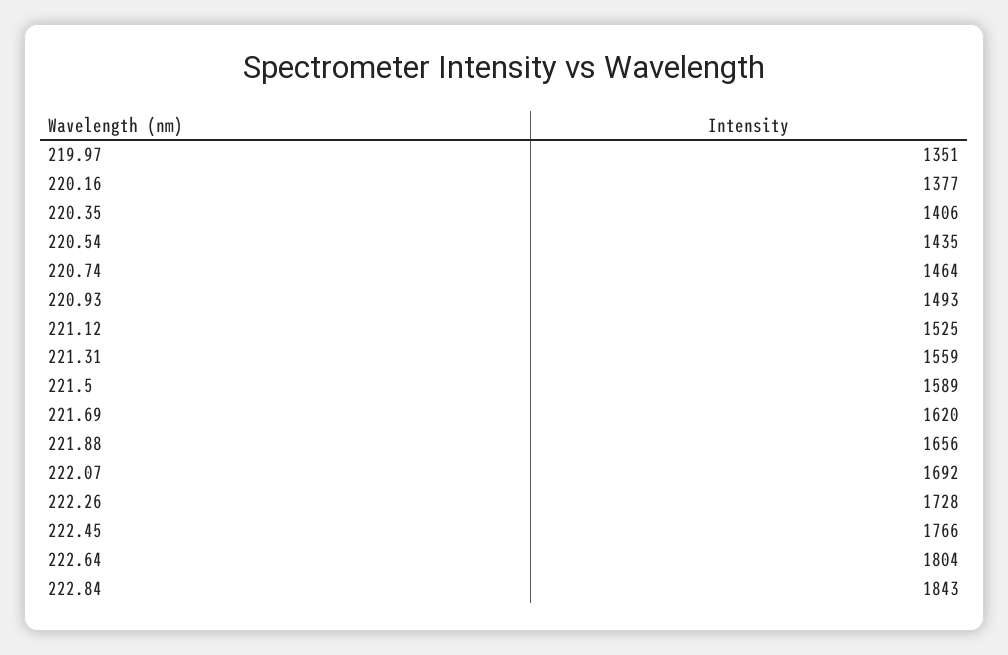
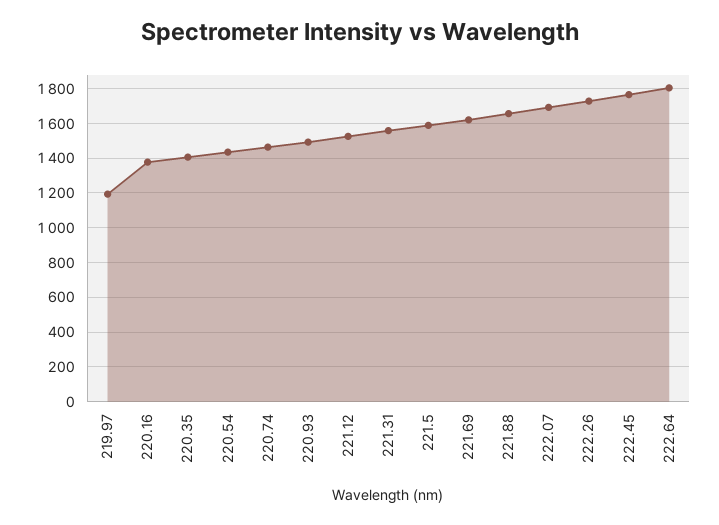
219.97: 1351 -> 1200
222.84: 1843 -> none

